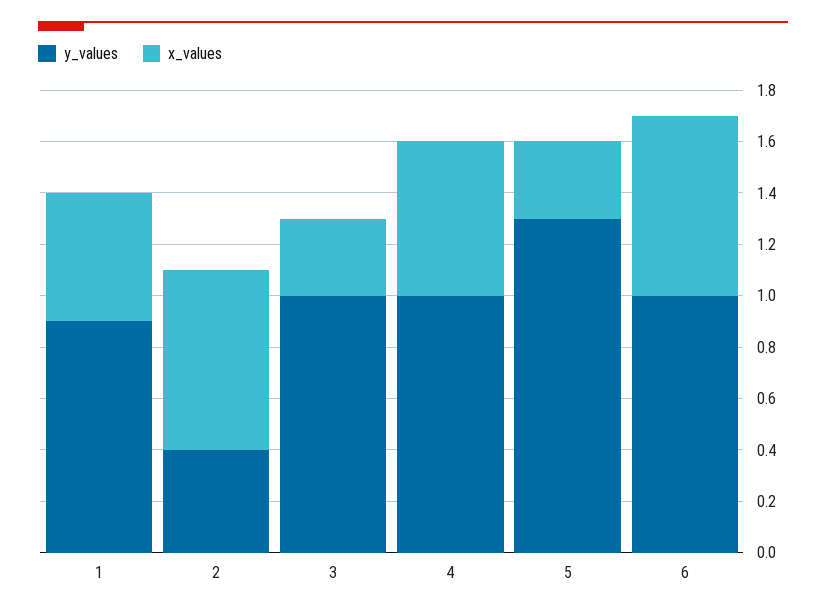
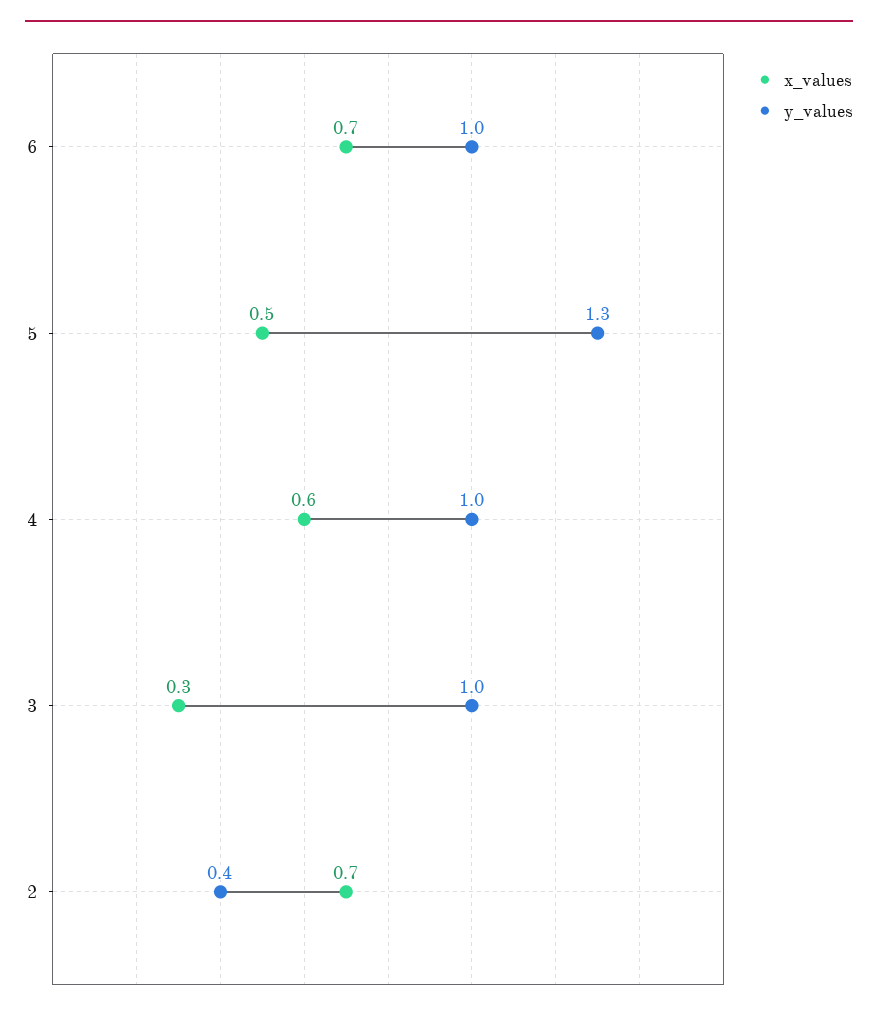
y_values, 1: 0.9 -> none
x_values, 1: 0.5 -> none
x_values, 5: 0.3 -> 0.5

